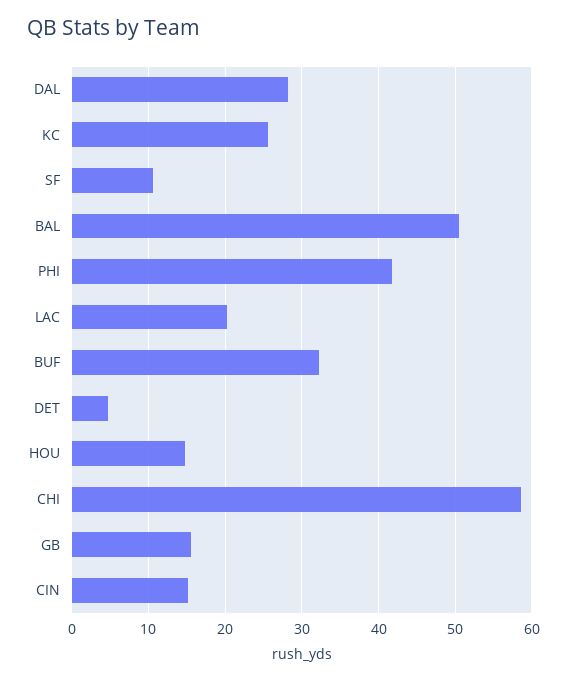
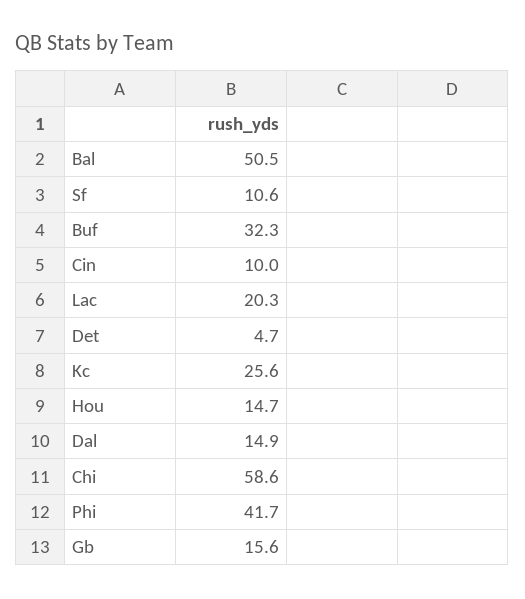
DAL: 28 -> 14.9
CIN: 15 -> 10

